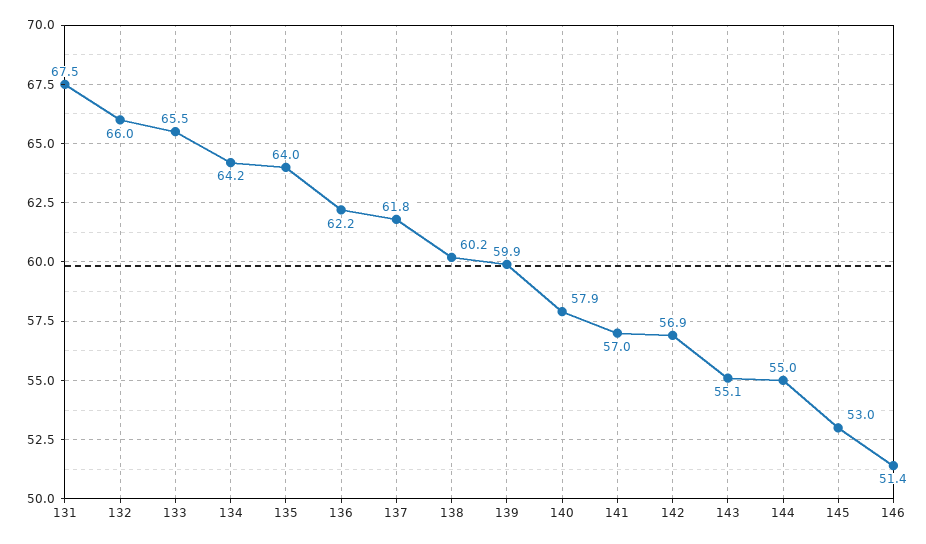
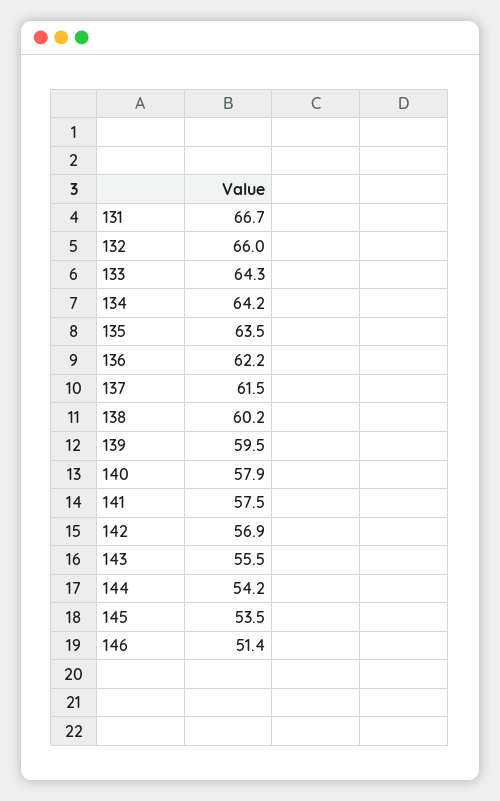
131: 67.5 -> 66.7
133: 65.5 -> 64.3
135: 64 -> 63.5
137: 61.8 -> 61.5
139: 59.9 -> 59.5
141: 57 -> 57.5
143: 55.1 -> 55.5
144: 55 -> 54.2
145: 53 -> 53.5

